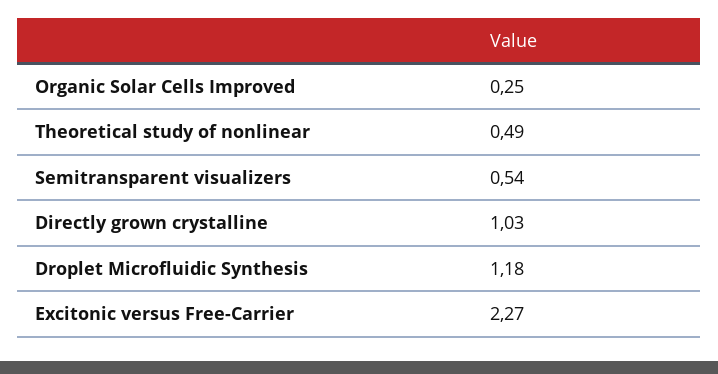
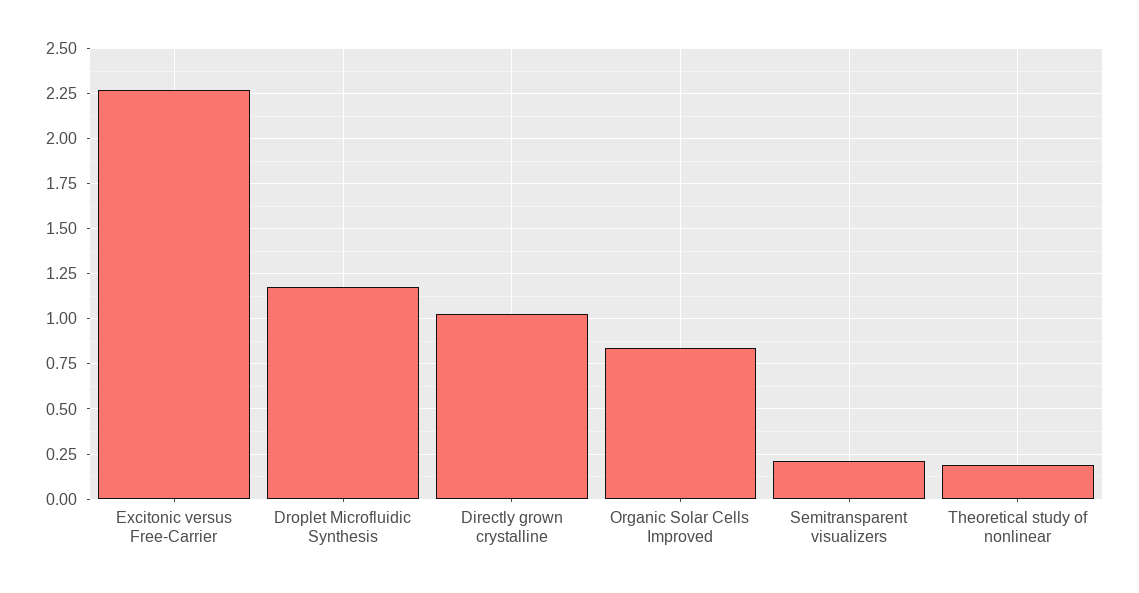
Organic Solar Cells Improved: 0.25 -> 0.85
Theoretical study of nonlinear: 0.49 -> 0.2
Semitransparent visualizers: 0.54 -> 0.2

